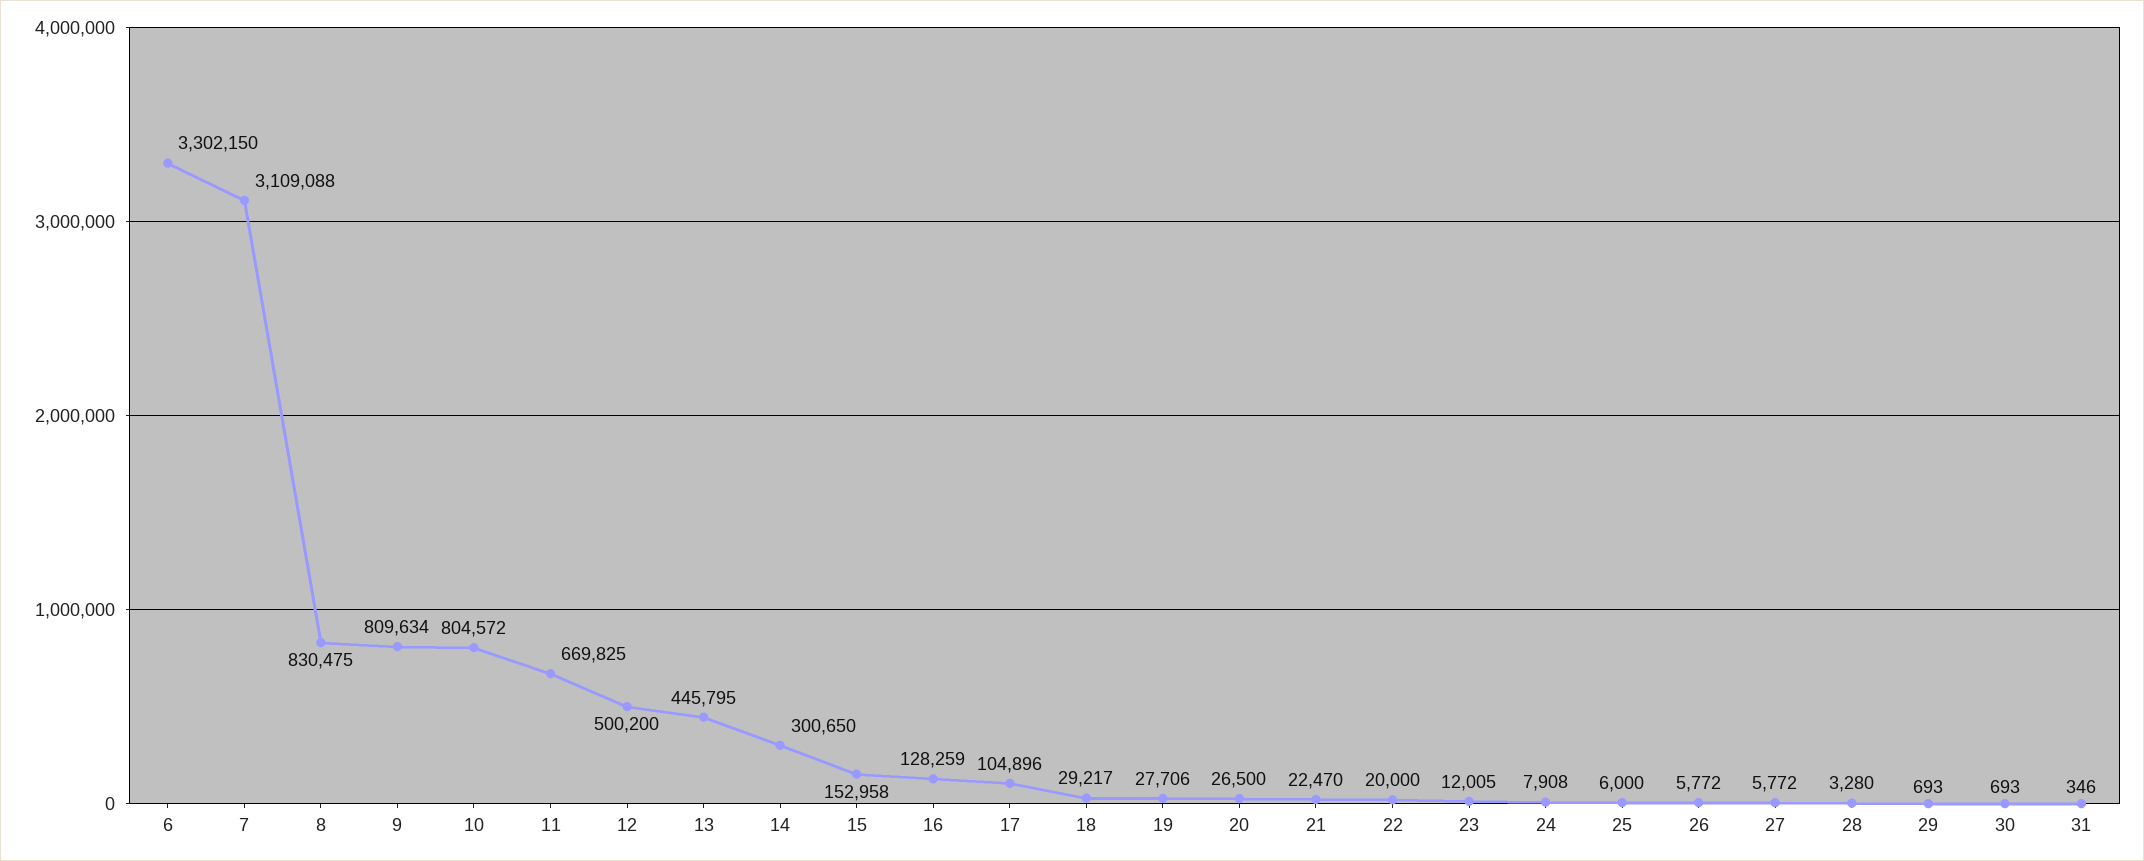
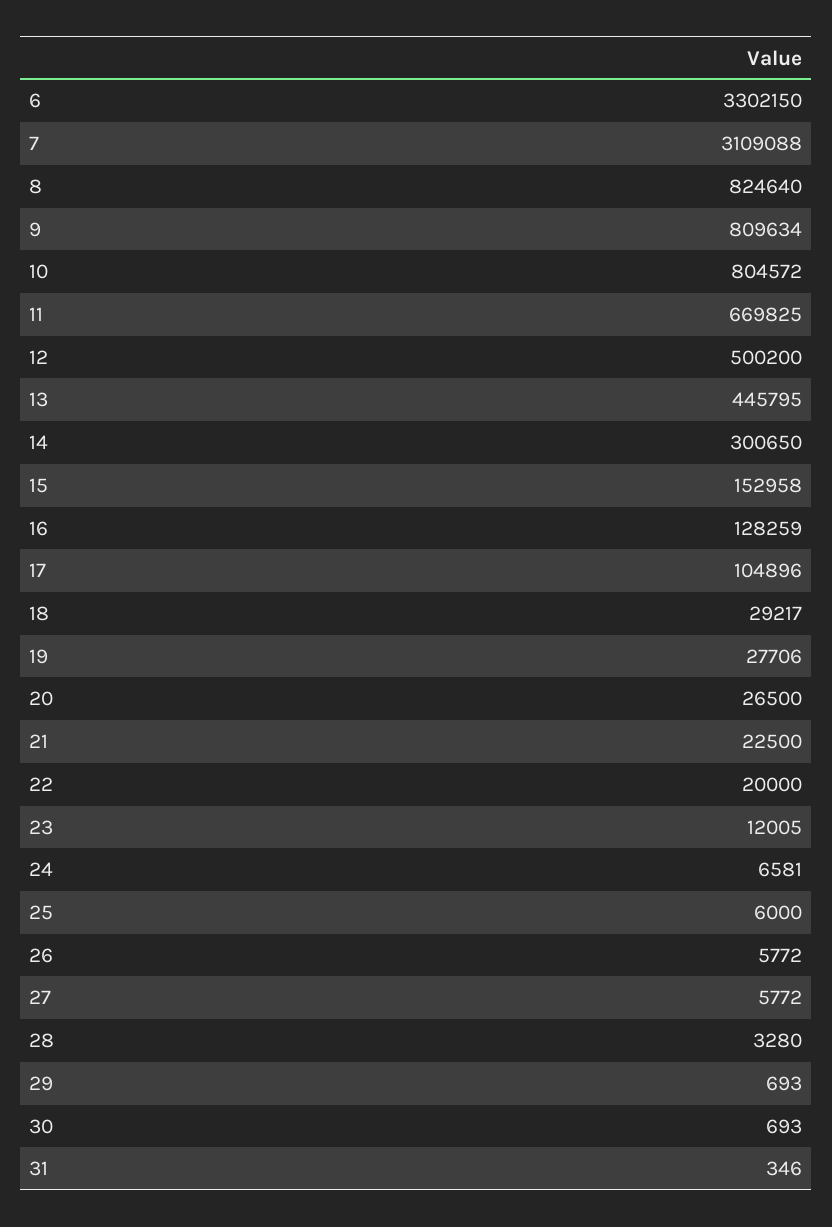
8: 830475 -> 824640
21: 22470 -> 22500
24: 7908 -> 6581

